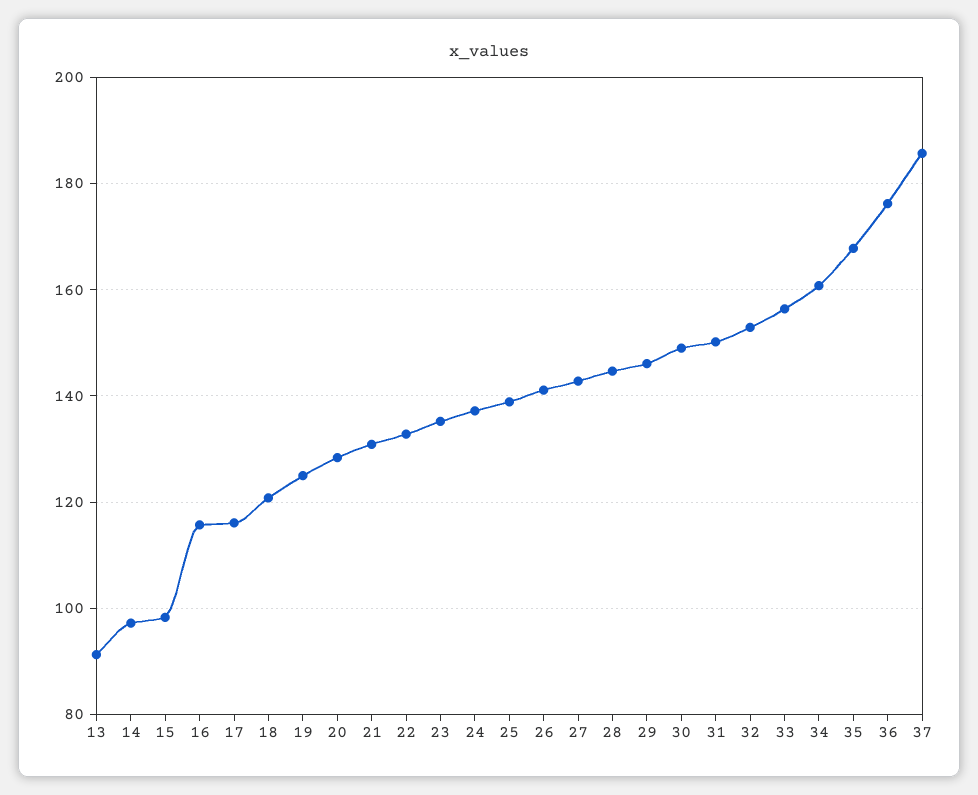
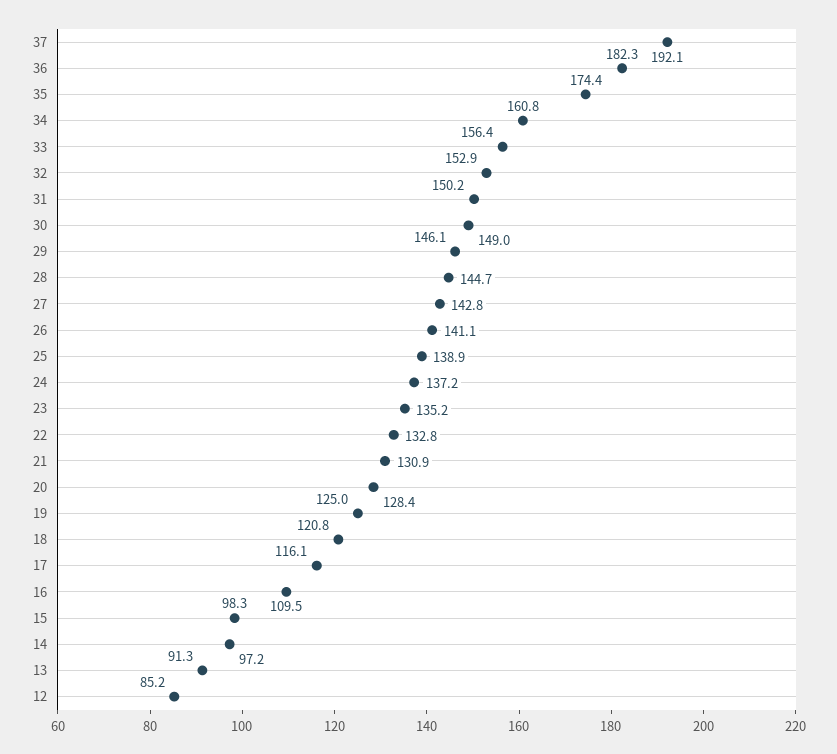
16: 116 -> 109.5
35: 168 -> 174.4
36: 176 -> 182.3
37: 186 -> 192.1
12: none -> 85.2

